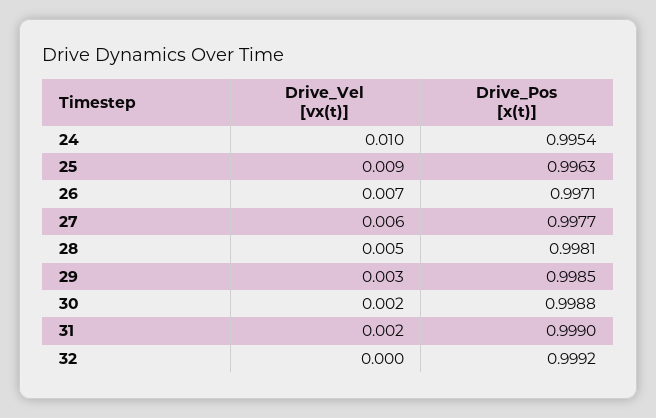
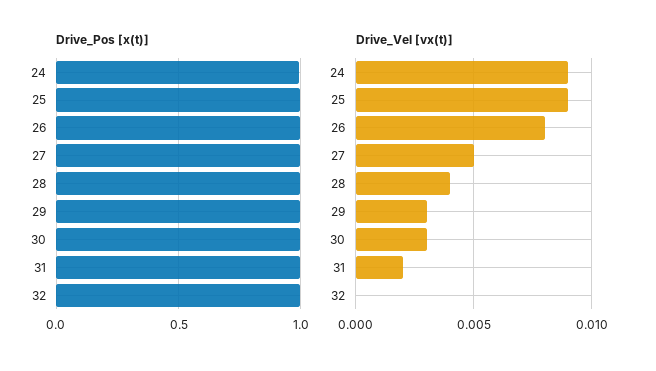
Drive_Vel [vx(t)], 24: 0.01 -> 0.009
Drive_Vel [vx(t)], 26: 0.007 -> 0.008
Drive_Vel [vx(t)], 27: 0.006 -> 0.005
Drive_Vel [vx(t)], 28: 0.005 -> 0.004
Drive_Vel [vx(t)], 30: 0.002 -> 0.003

